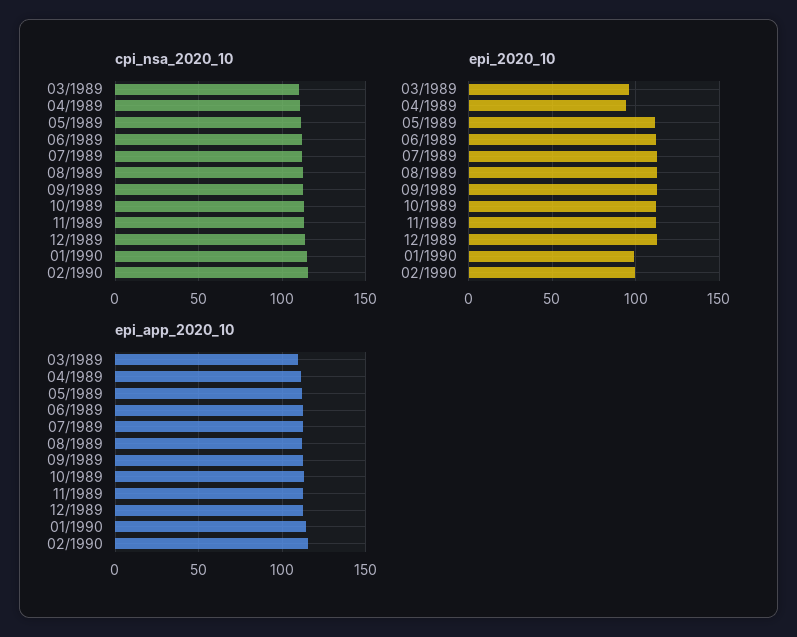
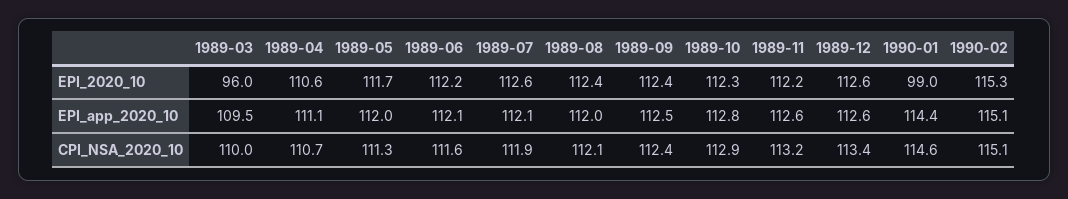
epi_2020_10, 04/1989: 95 -> 110.6
epi_2020_10, 02/1990: 100 -> 115.3

